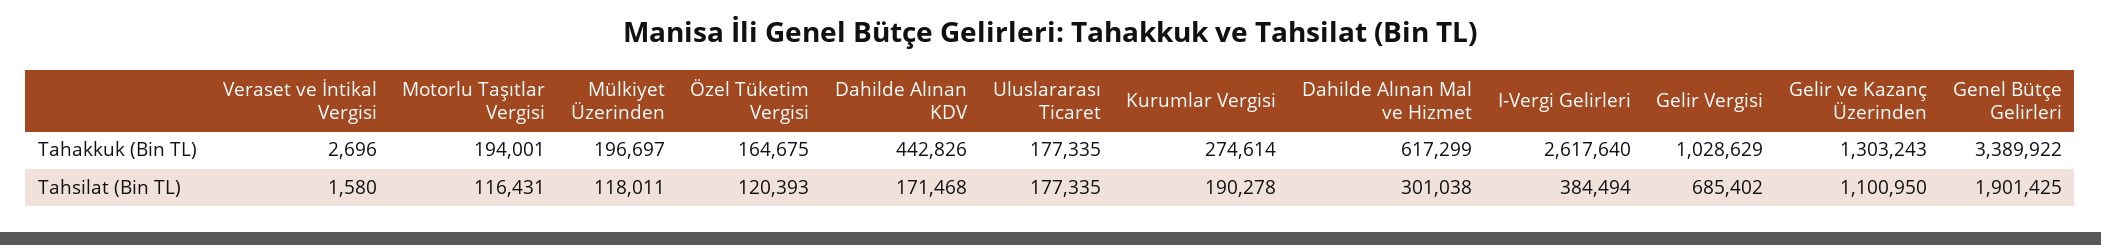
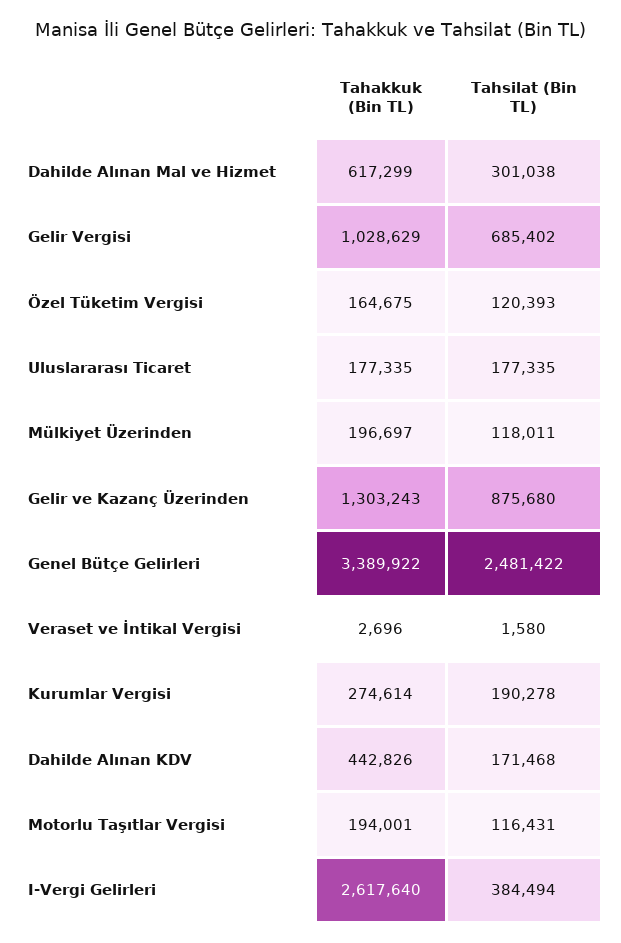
Gelir ve Kazanç Üzerinden, Tahsilat (Bin TL): 1100950 -> 875680
Genel Bütçe Gelirleri, Tahsilat (Bin TL): 1901425 -> 2481422

